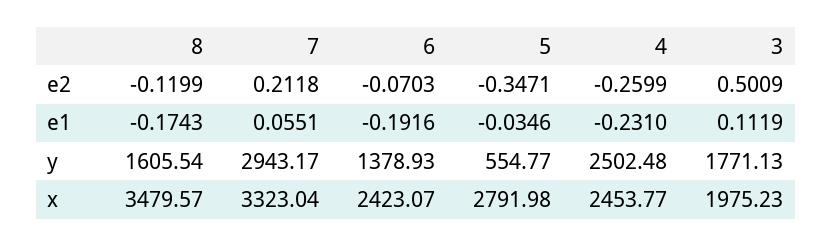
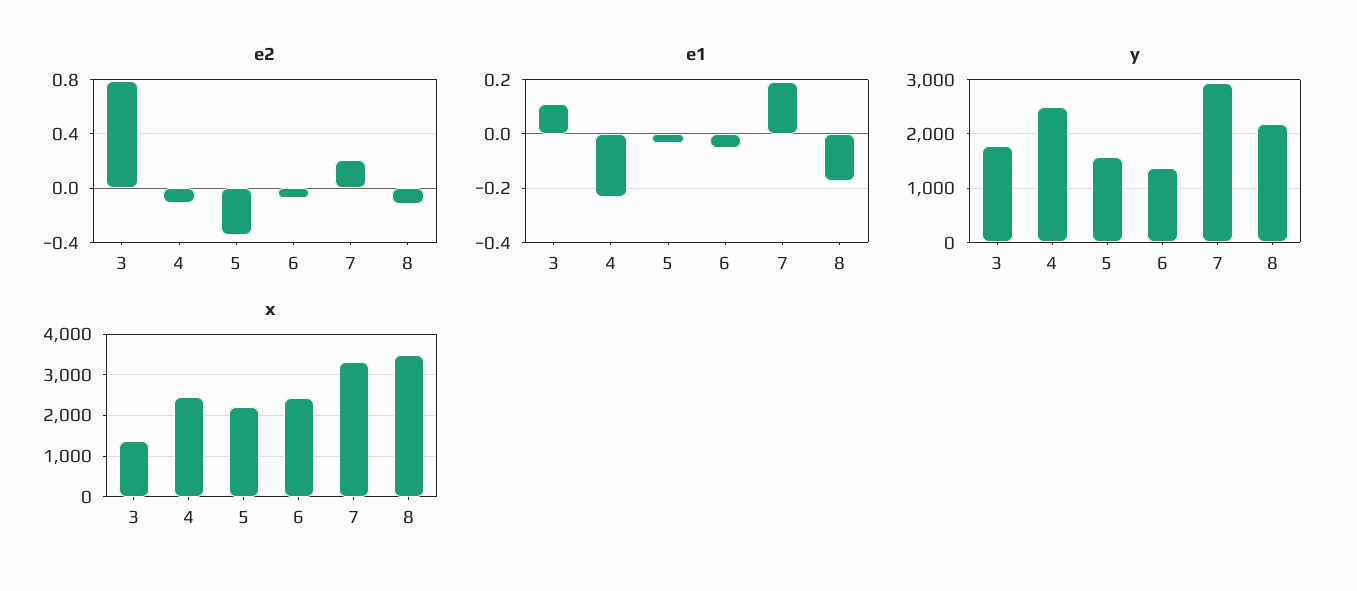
e2, 4: -0.2599 -> -0.1
e2, 3: 0.5009 -> 0.8
e1, 7: 0.0551 -> 0.2
e1, 6: -0.1916 -> -0.05
y, 8: 1605.54 -> 2200
y, 5: 554.77 -> 1600
x, 5: 2791.98 -> 2200
x, 3: 1975.23 -> 1400

